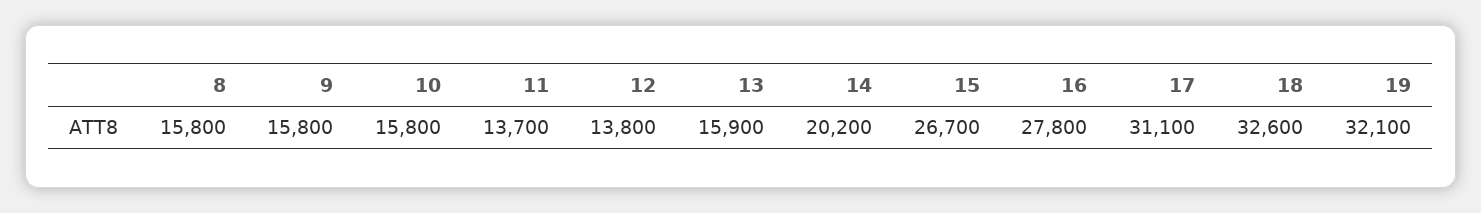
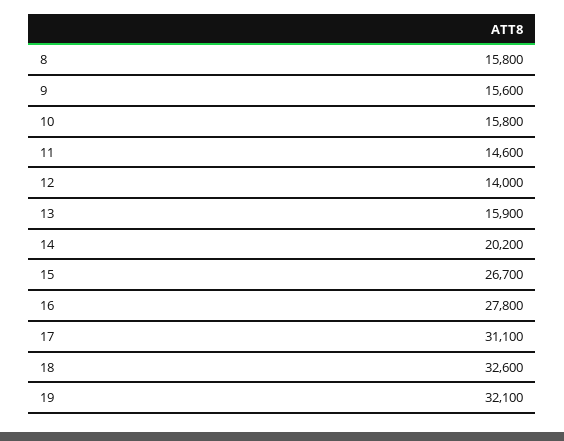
9: 15800 -> 15600
11: 13700 -> 14600
12: 13800 -> 14000

